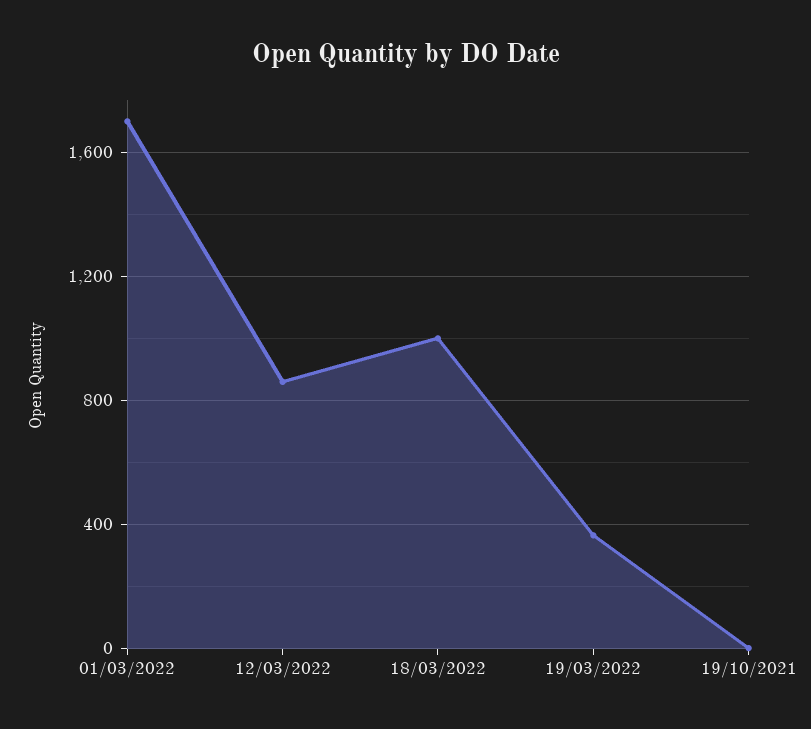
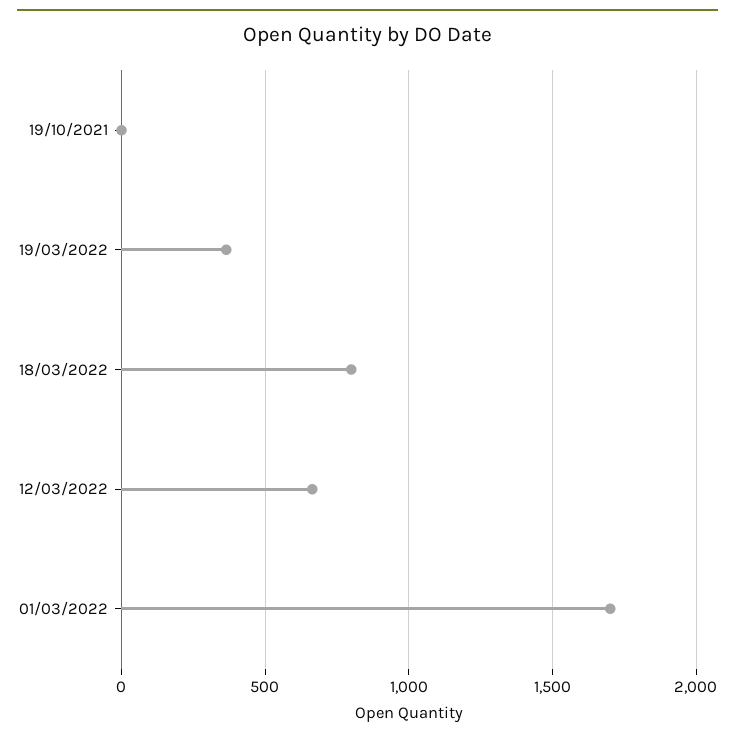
12/03/2022: 850 -> 650
18/03/2022: 1000 -> 800

